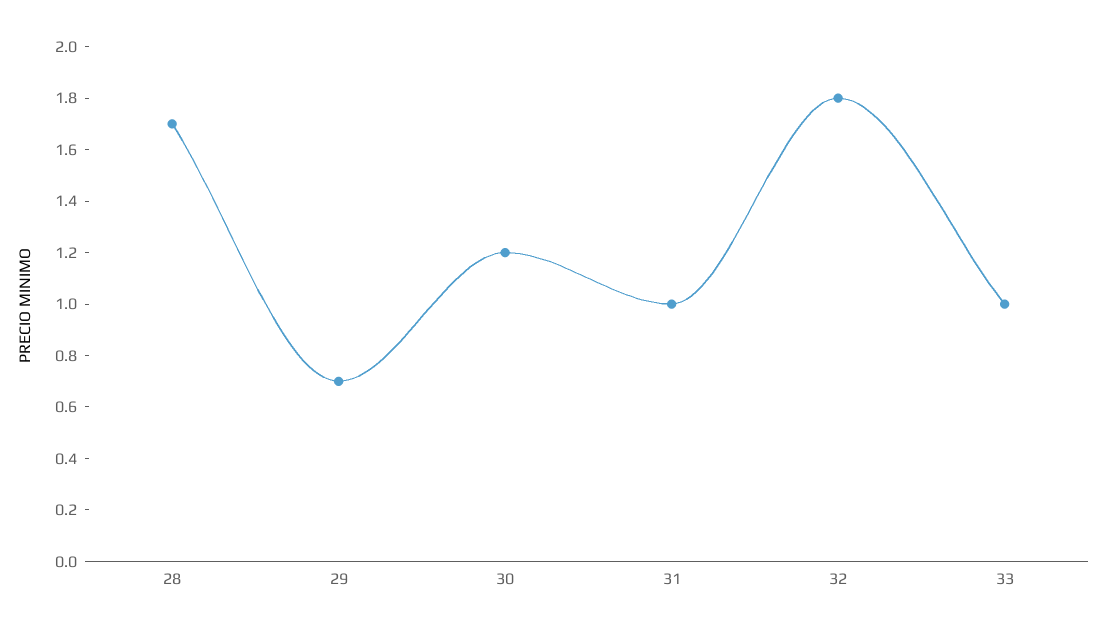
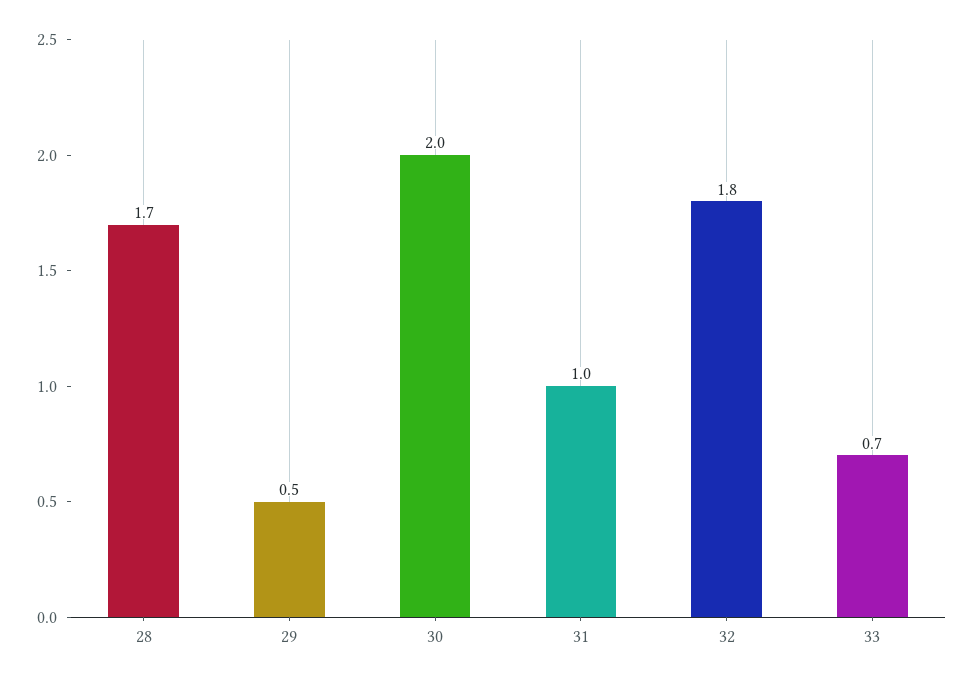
29: 0.7 -> 0.5
30: 1.2 -> 2
33: 1 -> 0.7

